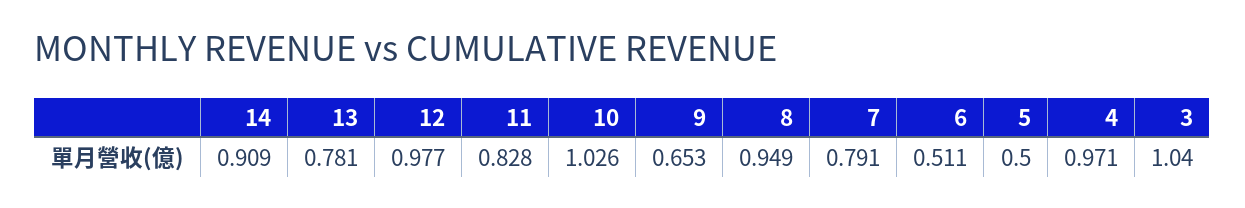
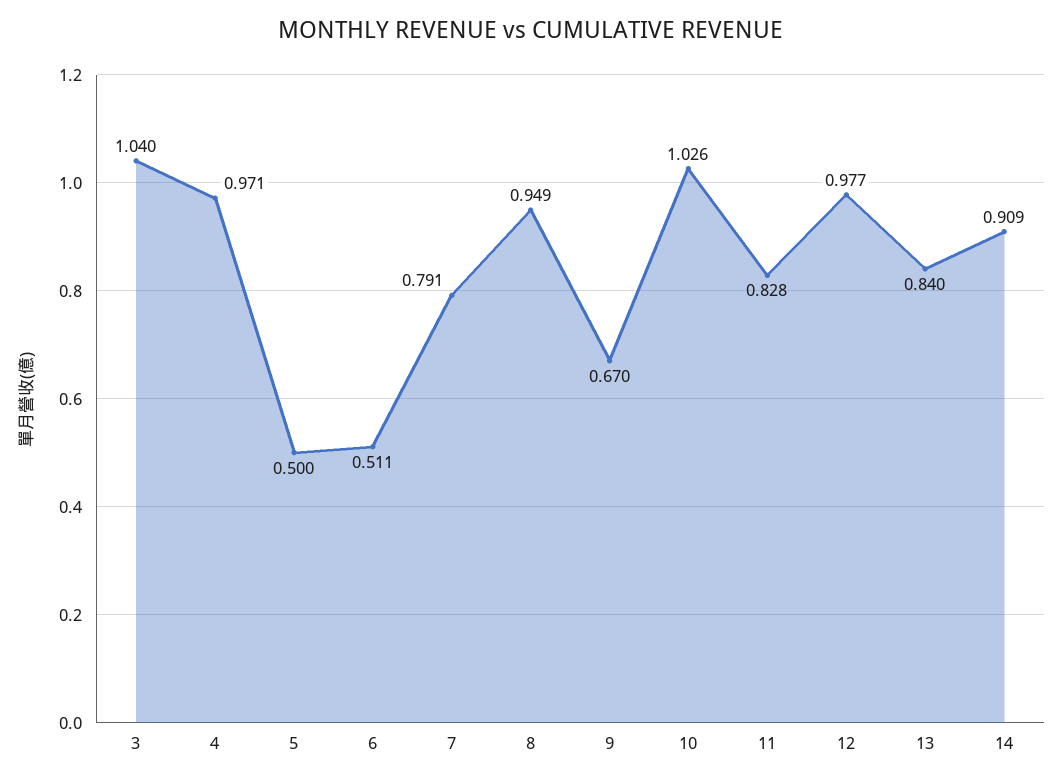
13: 0.781 -> 0.84
9: 0.653 -> 0.67

